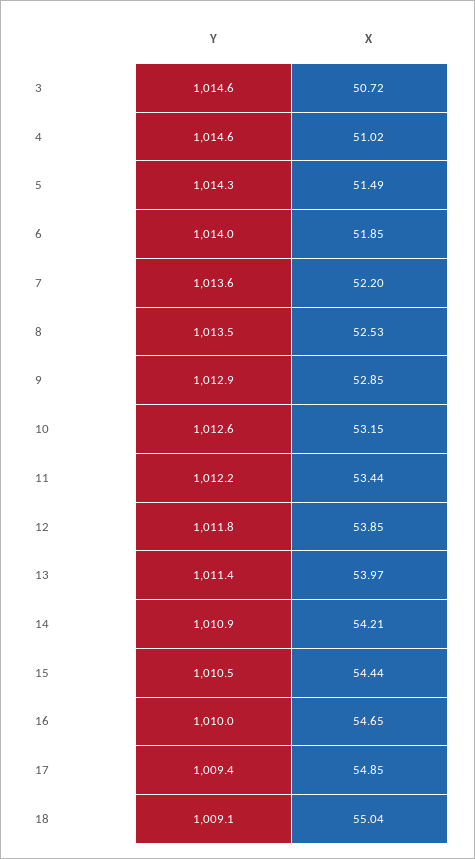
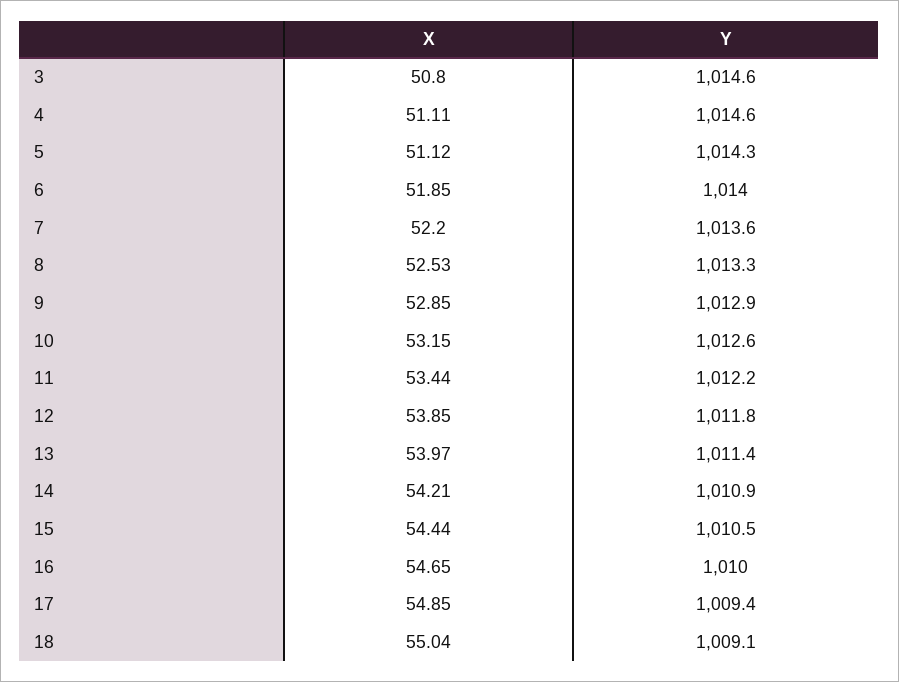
X, 3: 50.72 -> 50.8
X, 4: 51.02 -> 51.11
X, 5: 51.49 -> 51.12
Y, 8: 1013.5 -> 1013.3

